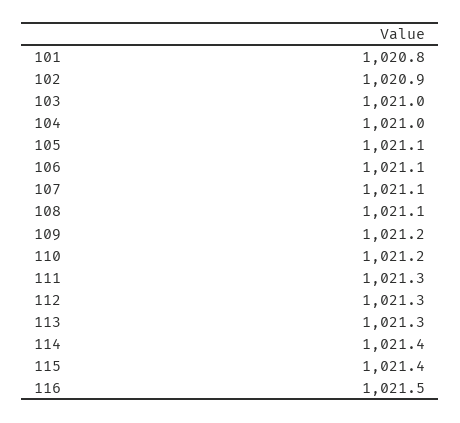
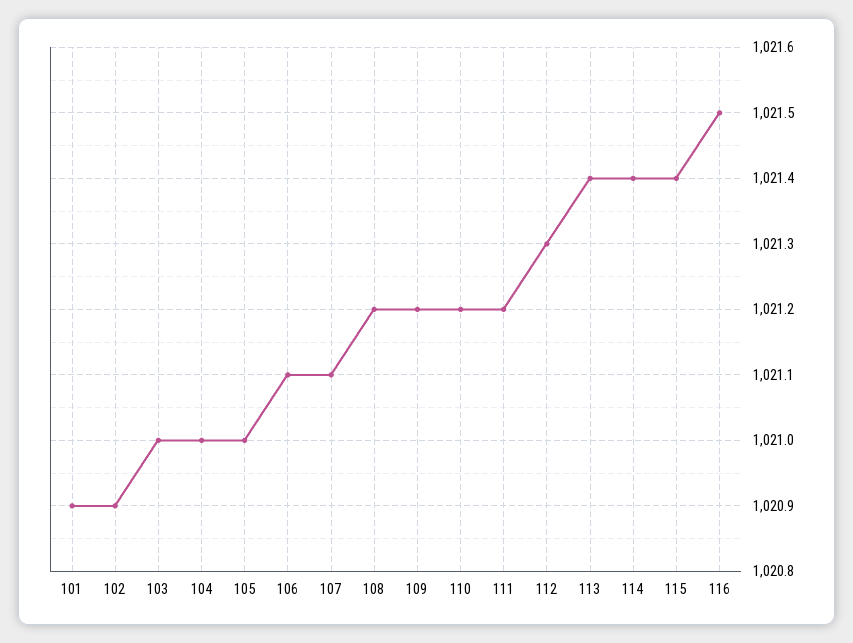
101: 1020.8 -> 1020.9
105: 1021.1 -> 1021
108: 1021.1 -> 1021.2
111: 1021.3 -> 1021.2
113: 1021.3 -> 1021.4

